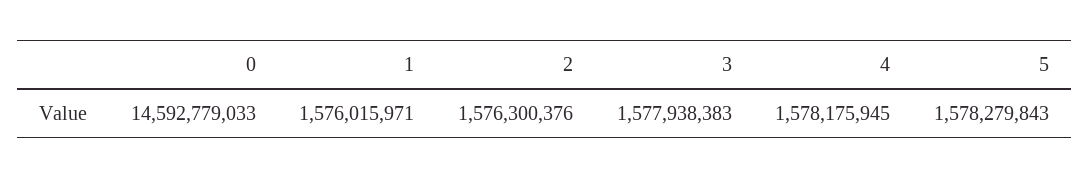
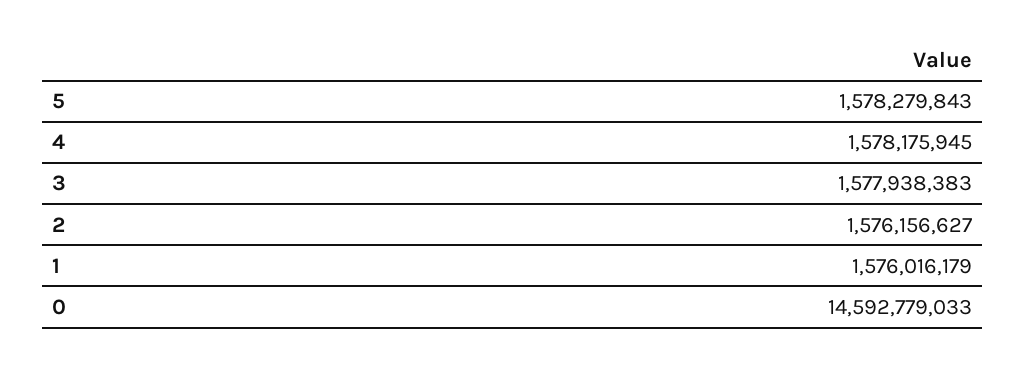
1: 1576015971 -> 1576016179
2: 1576300376 -> 1576156627

